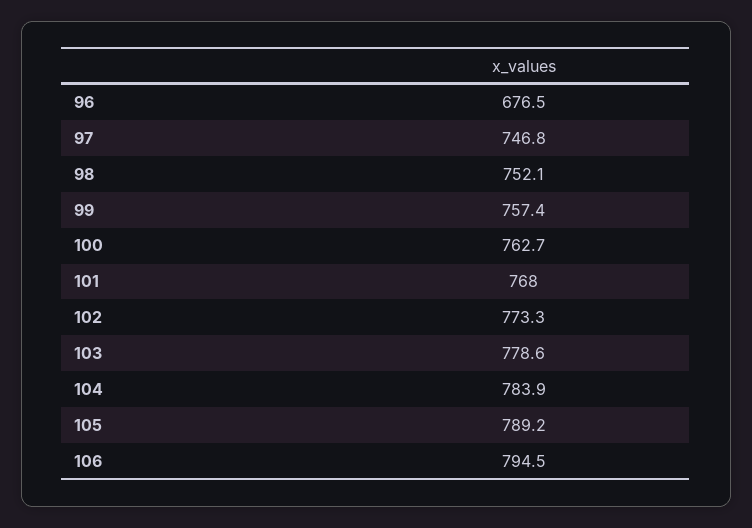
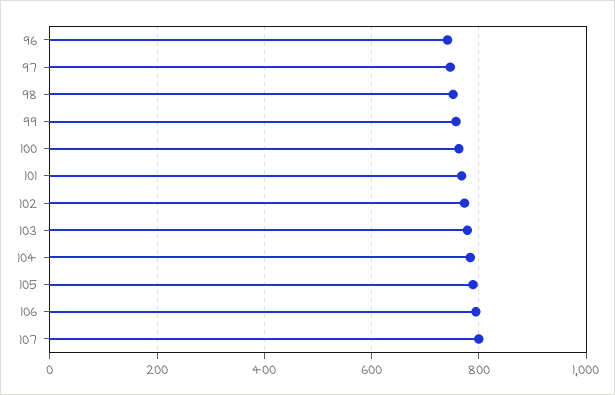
96: 676.5 -> 740
107: none -> 800

